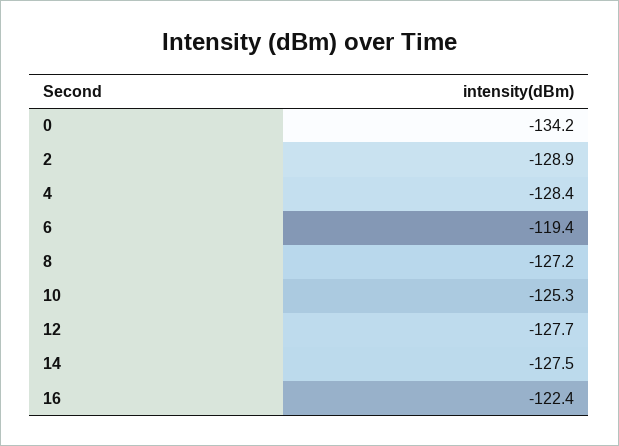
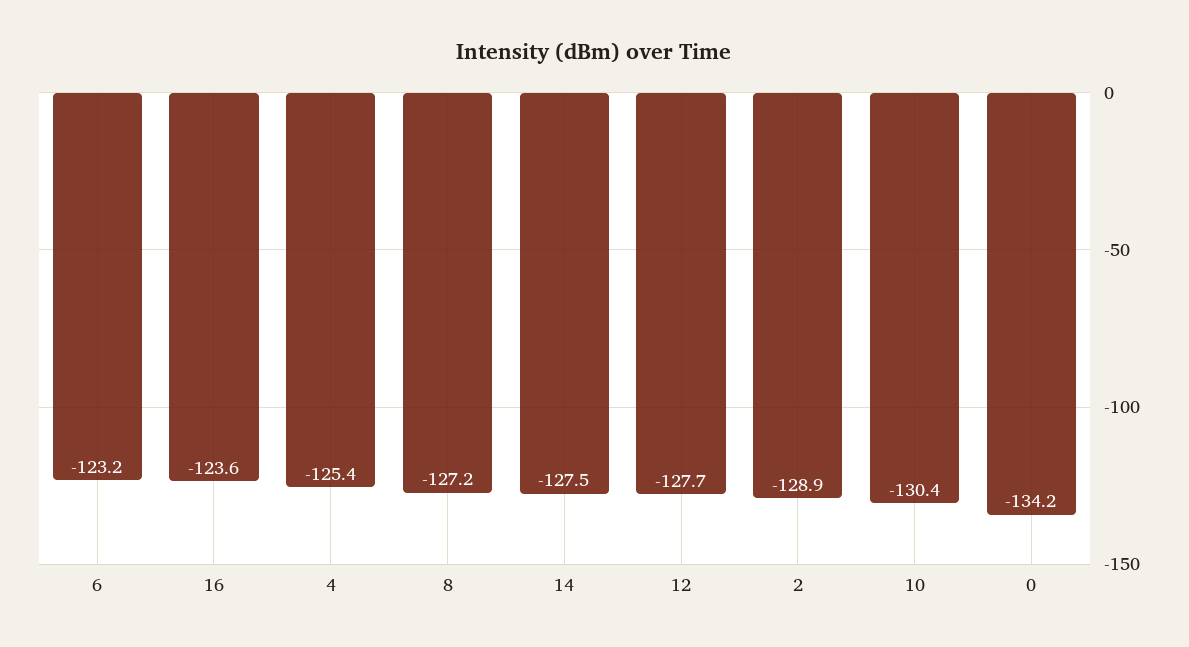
4: -128.4 -> -125.4
6: -119.4 -> -123.2
10: -125.3 -> -130.4
16: -122.4 -> -123.6

